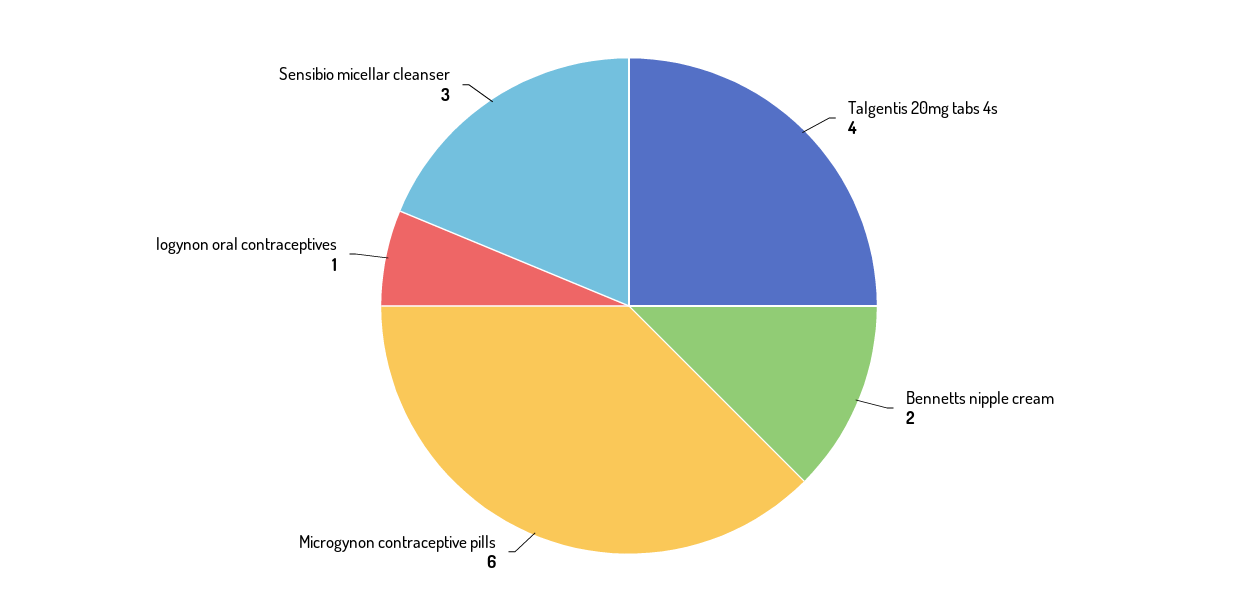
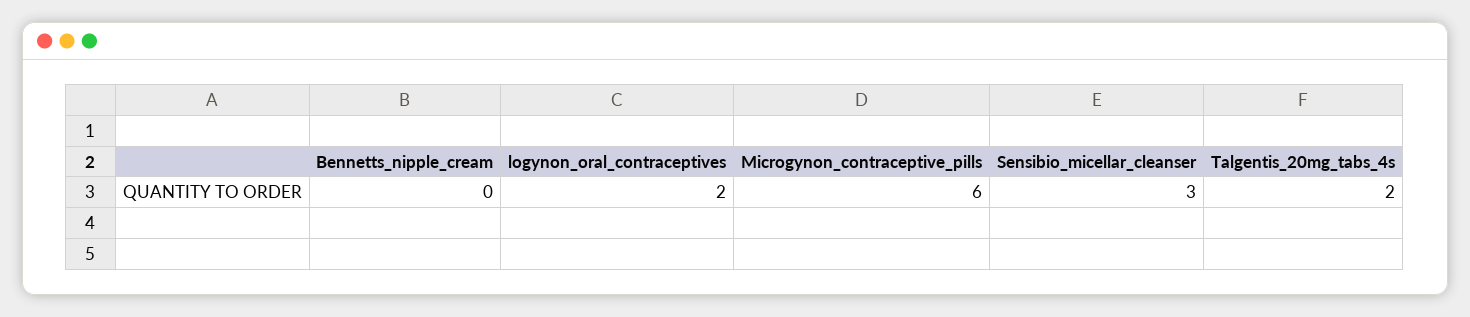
Talgentis 20mg tabs 4s: 4 -> 2
Bennetts nipple cream: 2 -> 0
logynon oral contraceptives: 1 -> 2

